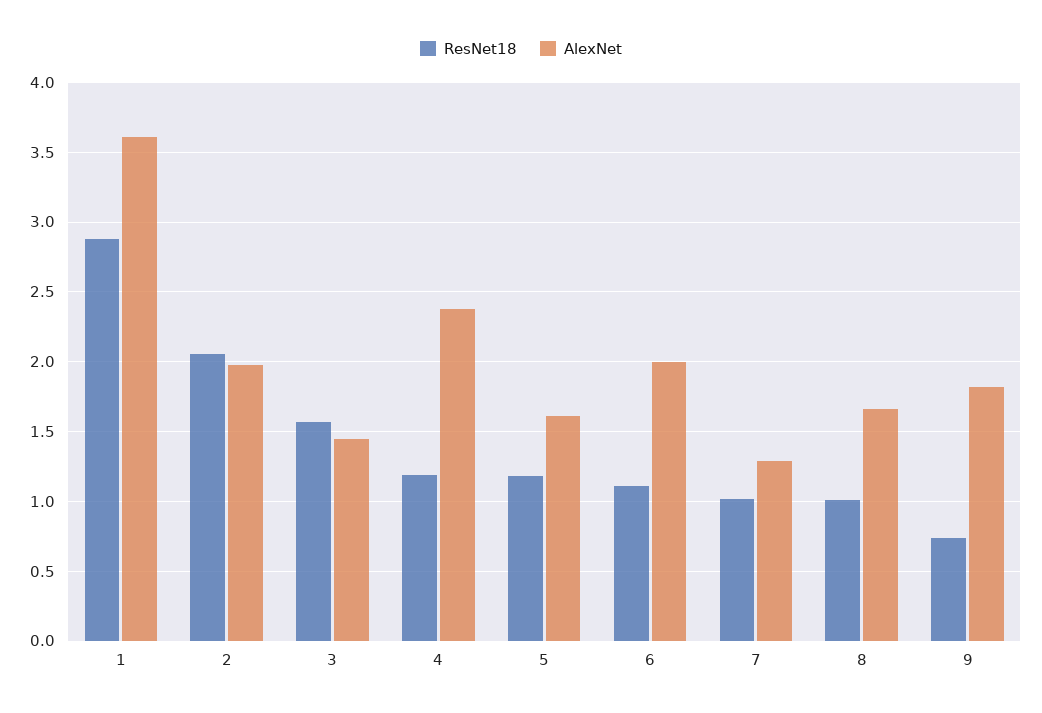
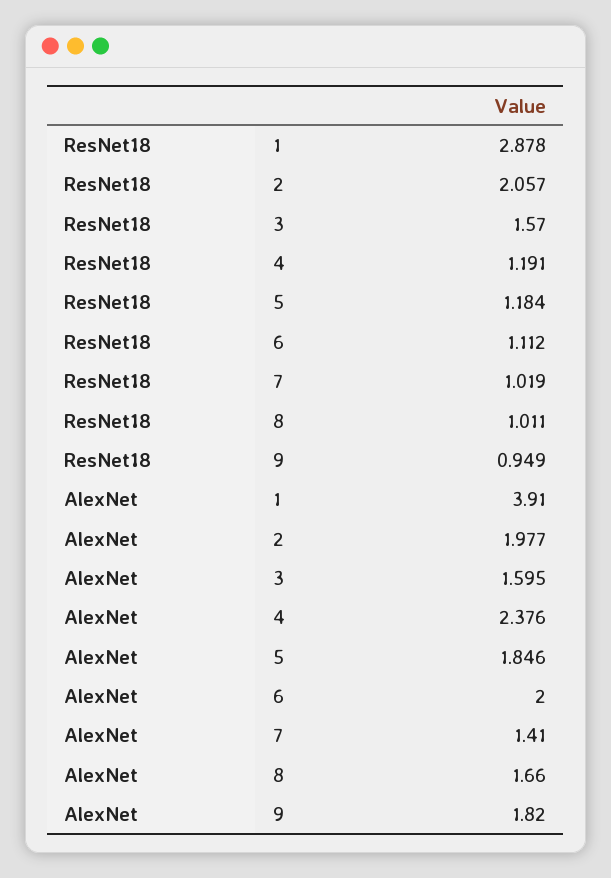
AlexNet, 1: 3.6 -> 3.91
AlexNet, 3: 1.45 -> 1.595
AlexNet, 5: 1.6 -> 1.846
AlexNet, 7: 1.3 -> 1.41
ResNet18, 9: 0.75 -> 0.949

